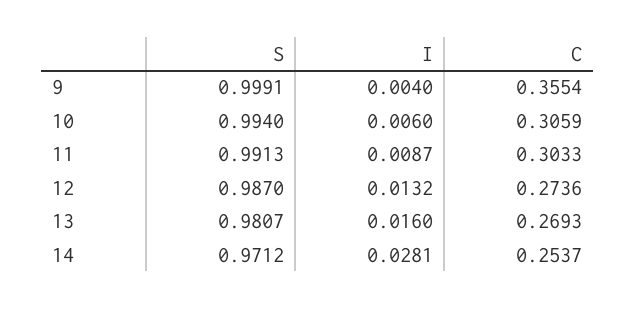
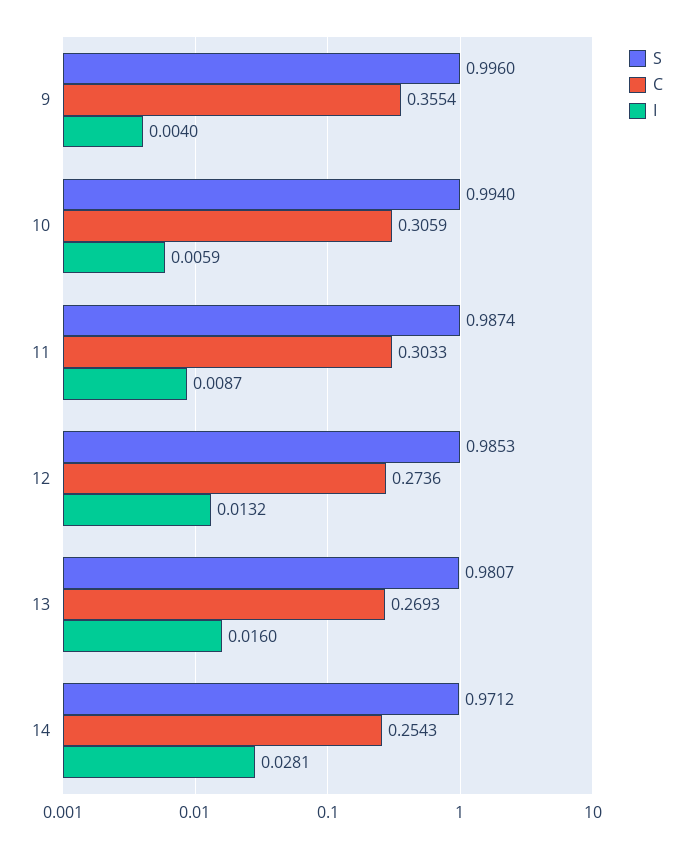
S, 9: 0.9991 -> 0.996
I, 10: 0.006 -> 0.0059
S, 11: 0.9913 -> 0.9874
S, 12: 0.987 -> 0.9853
C, 14: 0.2537 -> 0.2543

